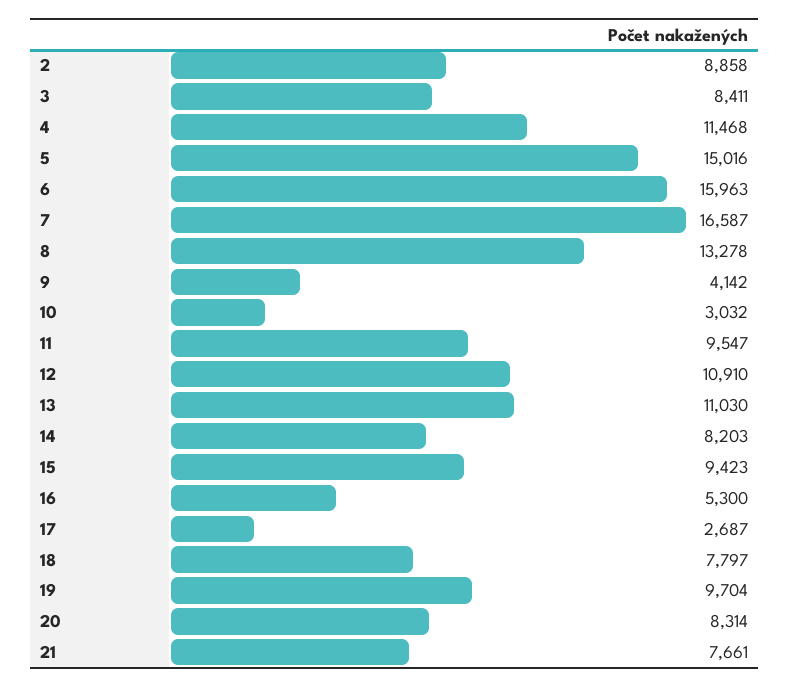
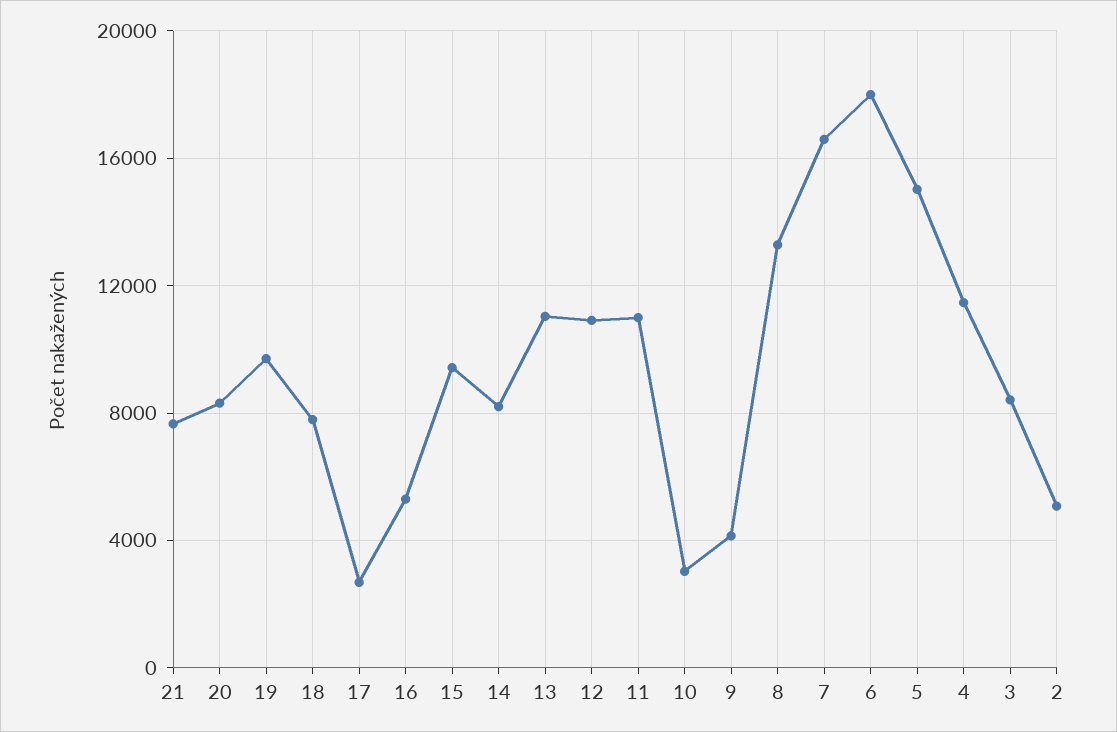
2: 8858 -> 5000
6: 15963 -> 18000
11: 9547 -> 11000

